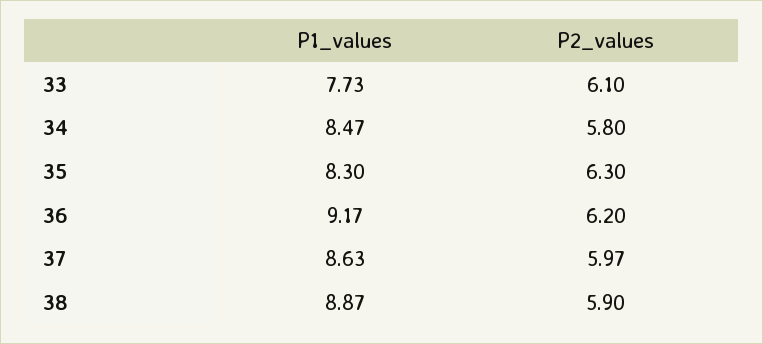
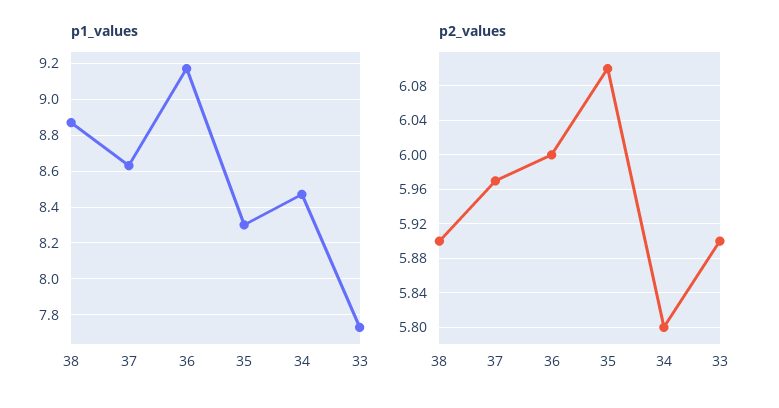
P2_values, 33: 6.1 -> 5.9
P2_values, 35: 6.3 -> 6.1
P2_values, 36: 6.2 -> 6

